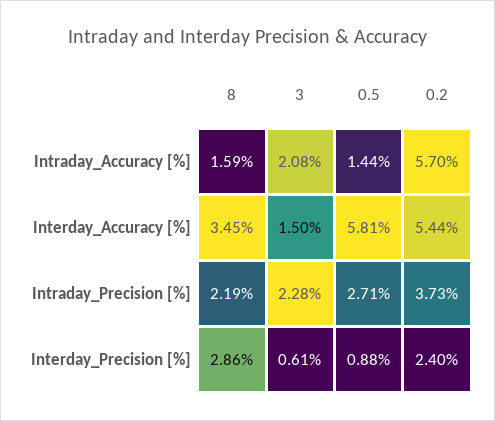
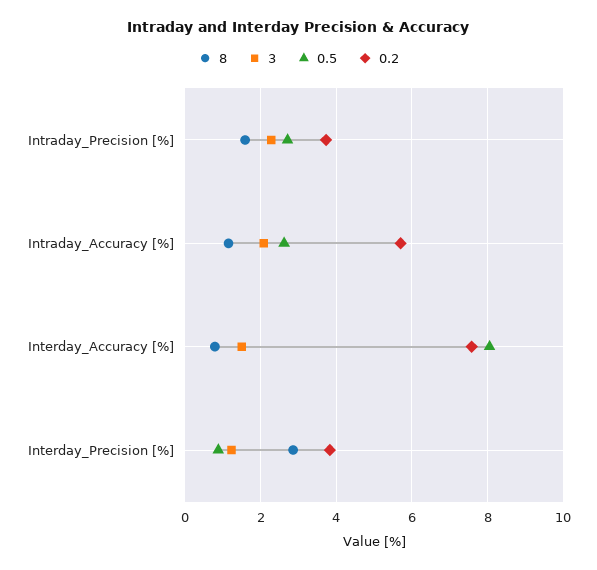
8, Intraday_Accuracy [%]: 1.59 -> 1.2
0.5, Intraday_Accuracy [%]: 1.44 -> 2.6
8, Interday_Accuracy [%]: 3.45 -> 0.8
0.5, Interday_Accuracy [%]: 5.81 -> 8
0.2, Interday_Accuracy [%]: 5.44 -> 7.6
8, Intraday_Precision [%]: 2.19 -> 1.6
3, Interday_Precision [%]: 0.61 -> 1.2
0.2, Interday_Precision [%]: 2.4 -> 3.8

